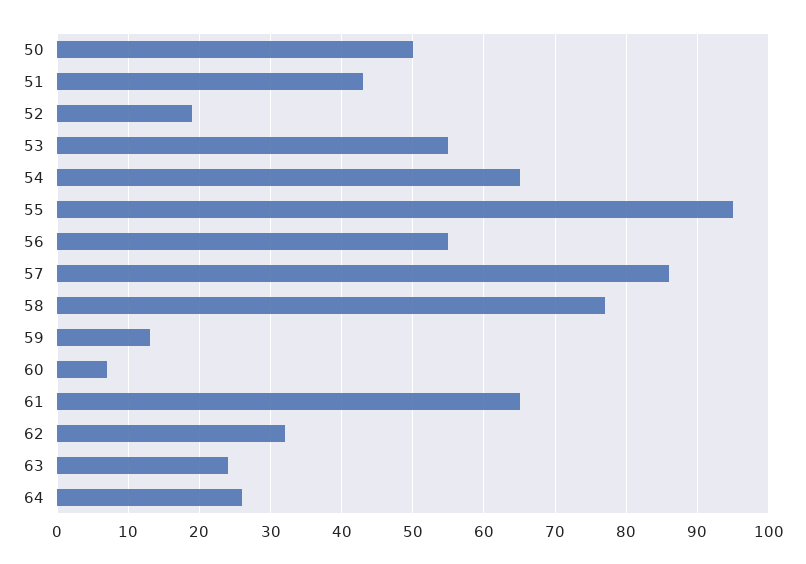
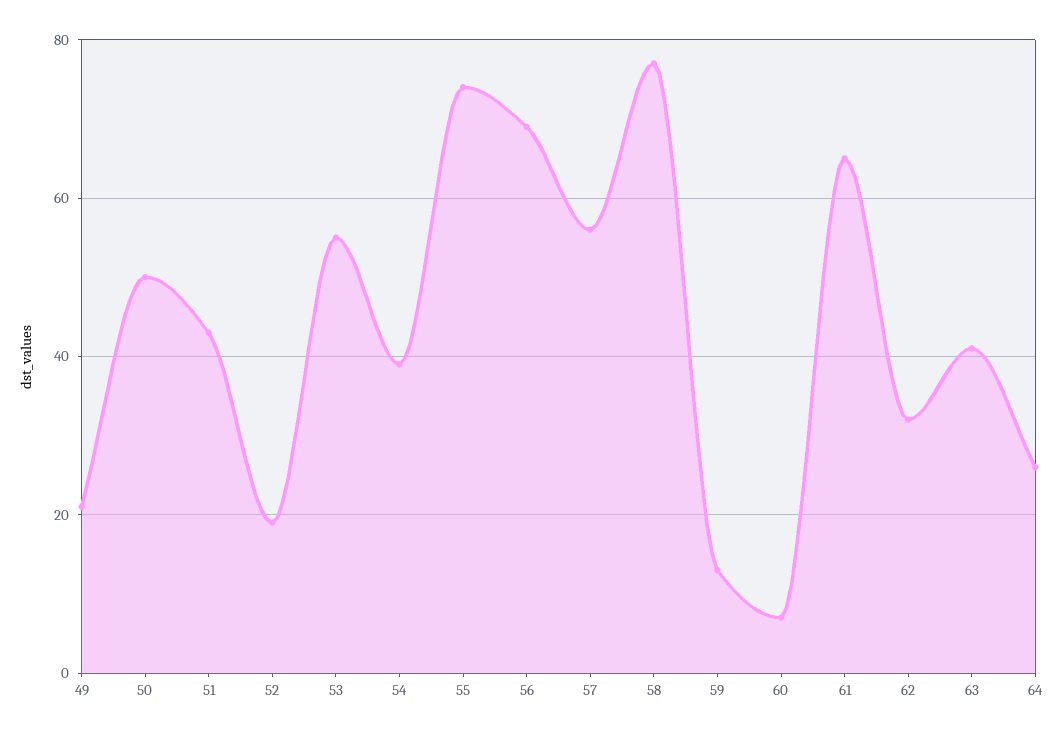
54: 65 -> 40
55: 95 -> 75
56: 55 -> 70
57: 86 -> 55
63: 24 -> 40
49: none -> 20

